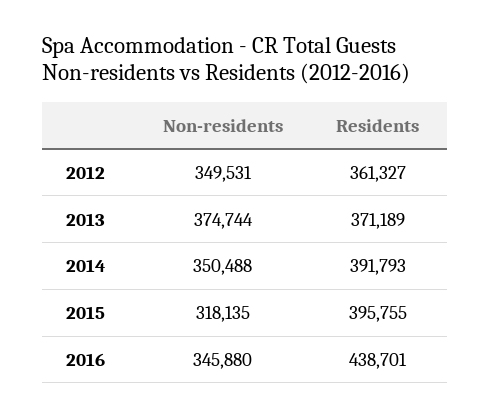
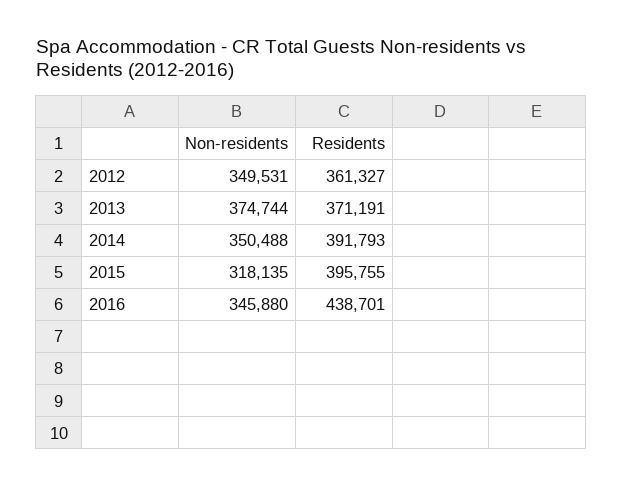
Residents, 2013: 371189 -> 371191

